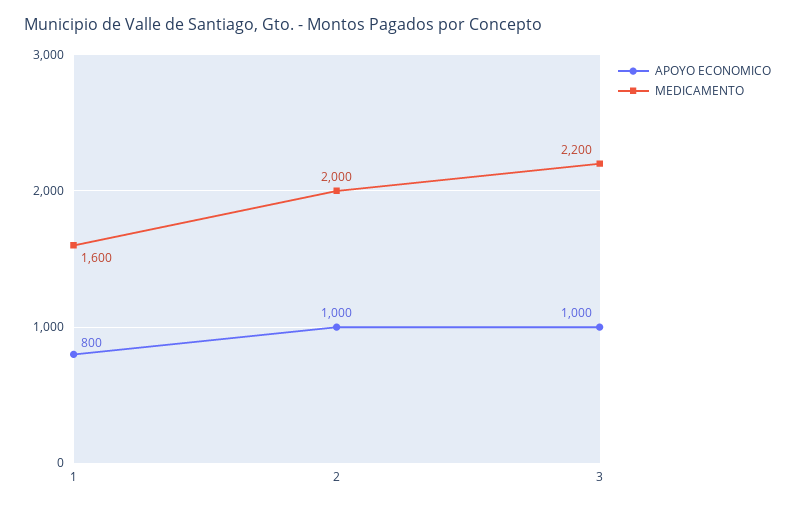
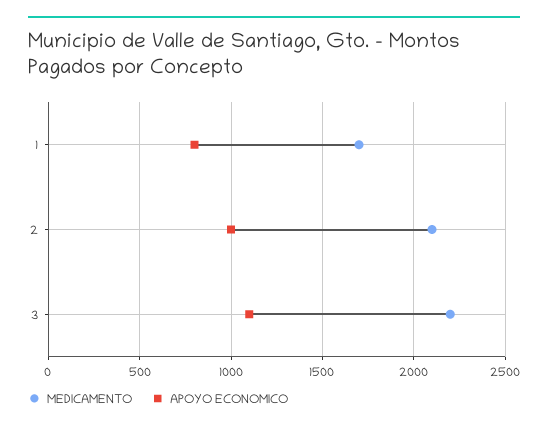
MEDICAMENTO, 1: 1600 -> 1700
MEDICAMENTO, 2: 2000 -> 2100
APOYO ECONOMICO, 3: 1000 -> 1100

